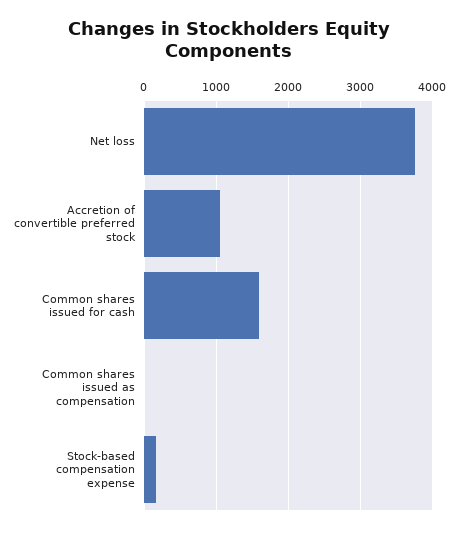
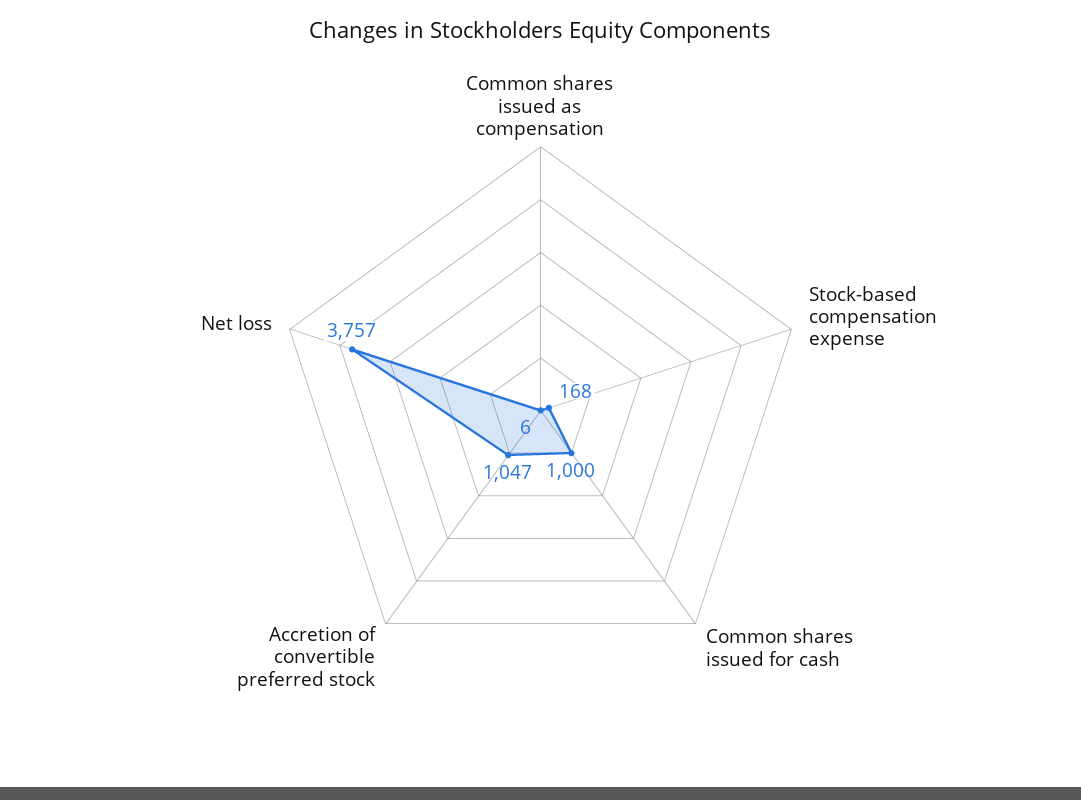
Common shares issued for cash: 1600 -> 1000

